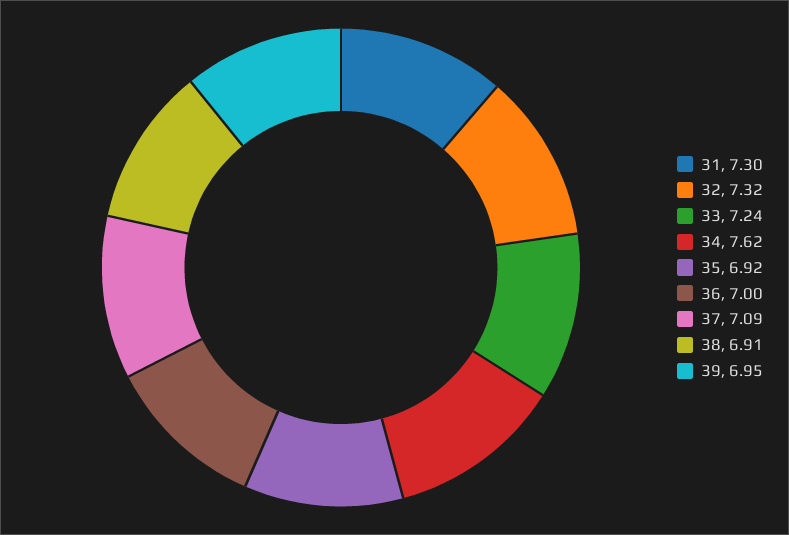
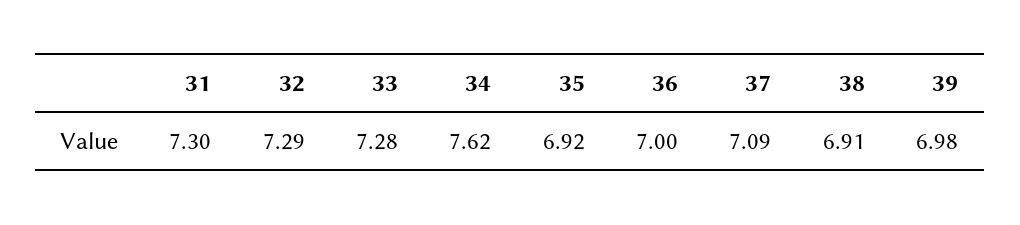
32: 7.32 -> 7.29
33: 7.24 -> 7.28
39: 6.95 -> 6.98

